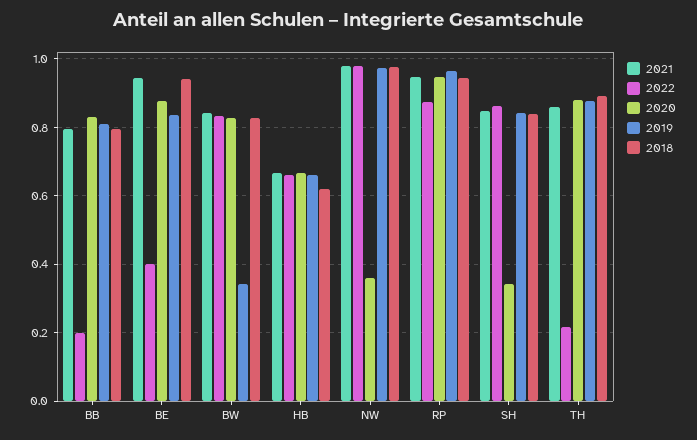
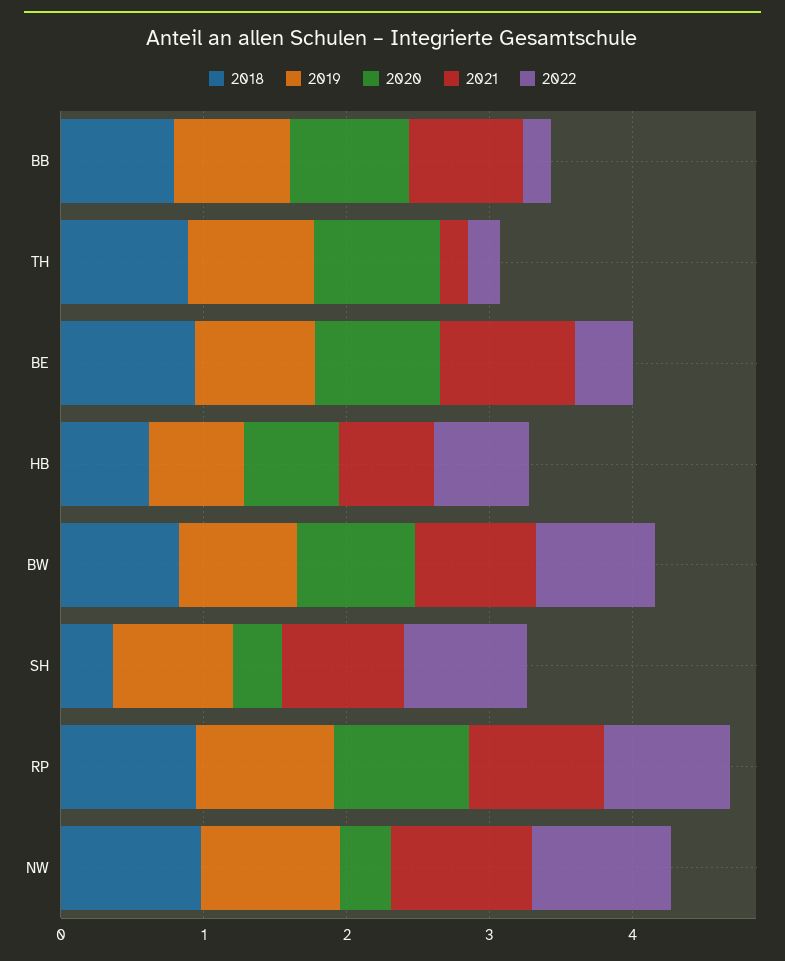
2019, BW: 0.34 -> 0.8
2018, SH: 0.84 -> 0.4
2021, TH: 0.86 -> 0.2

